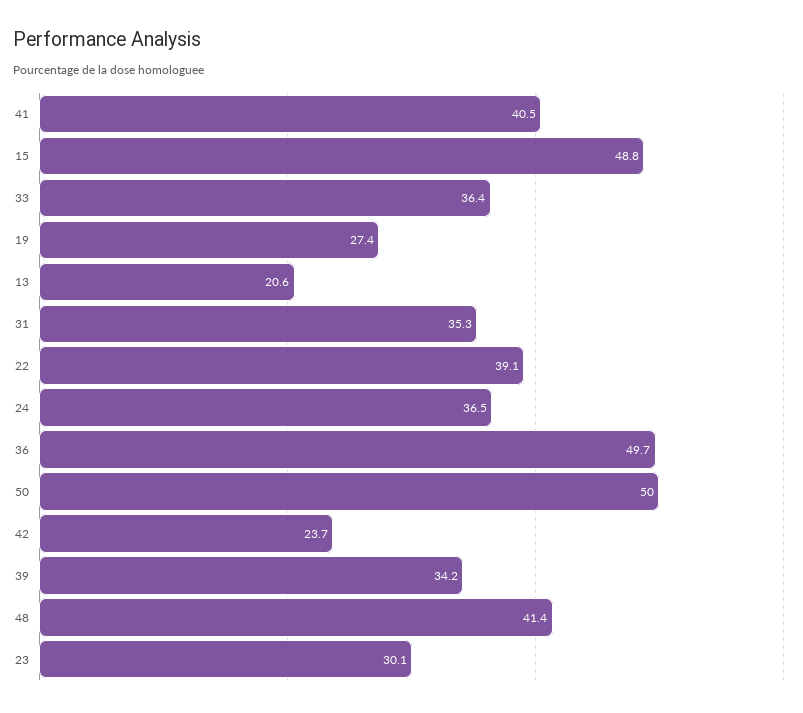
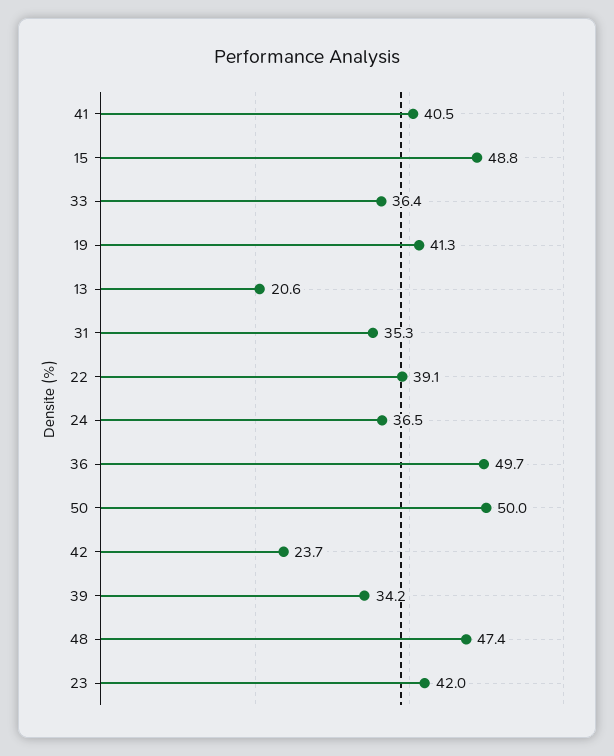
19: 27.4 -> 41.3
48: 41.4 -> 47.4
23: 30.1 -> 42

